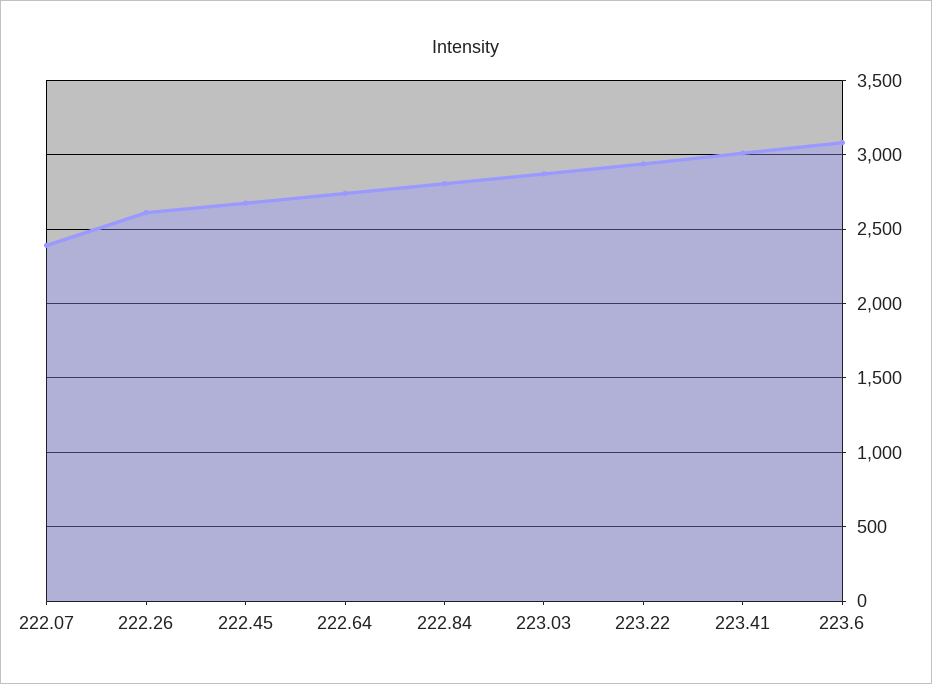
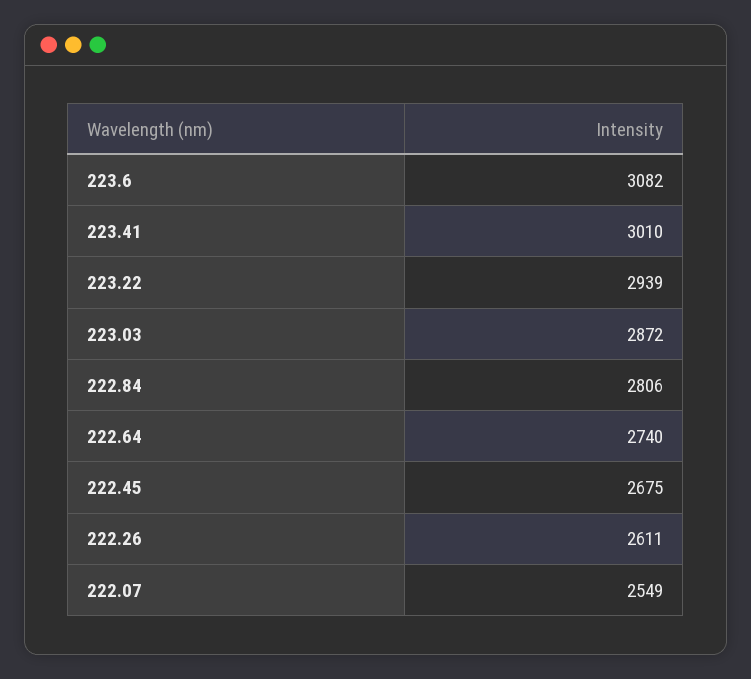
222.07: 2400 -> 2549

